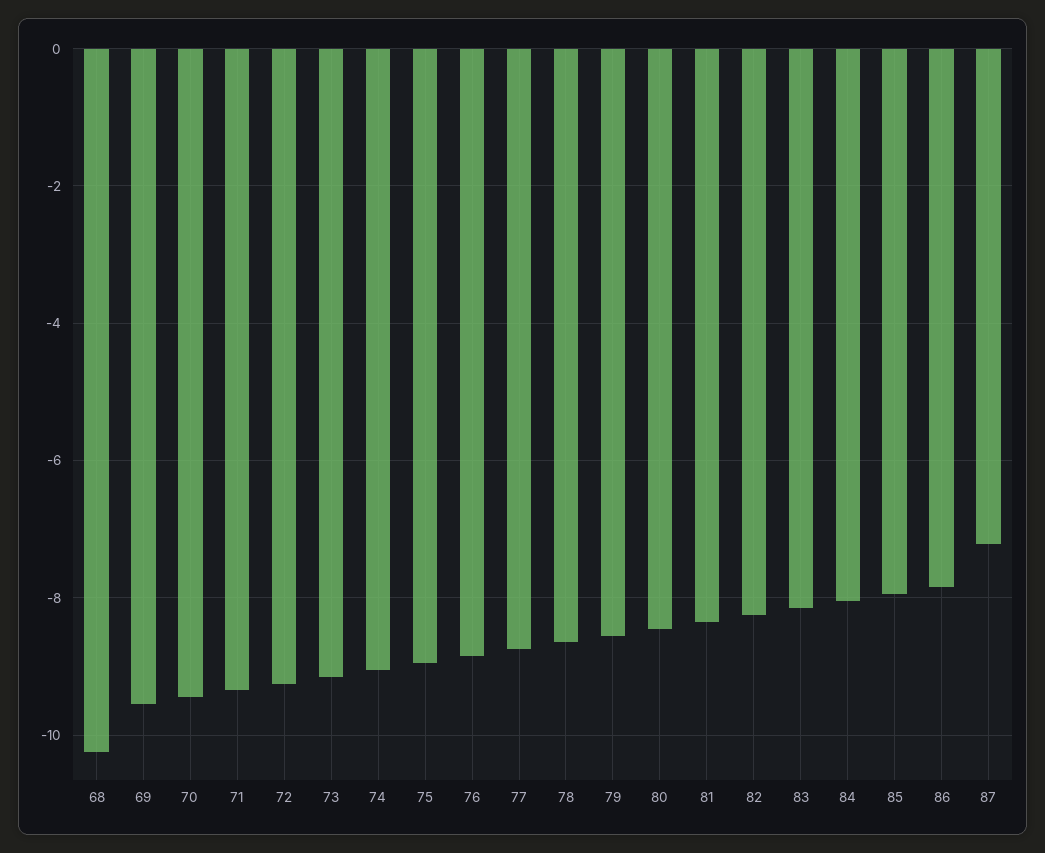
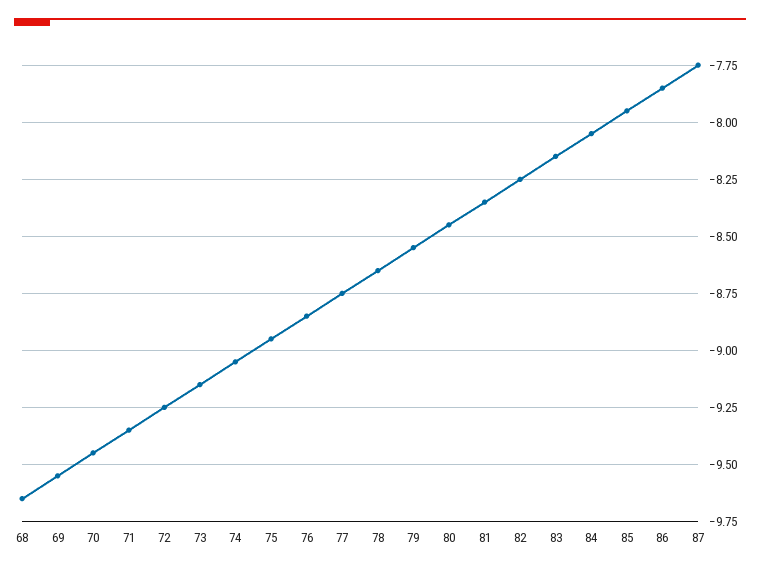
68: -10.2 -> -9.65
87: -7.2 -> -7.75

